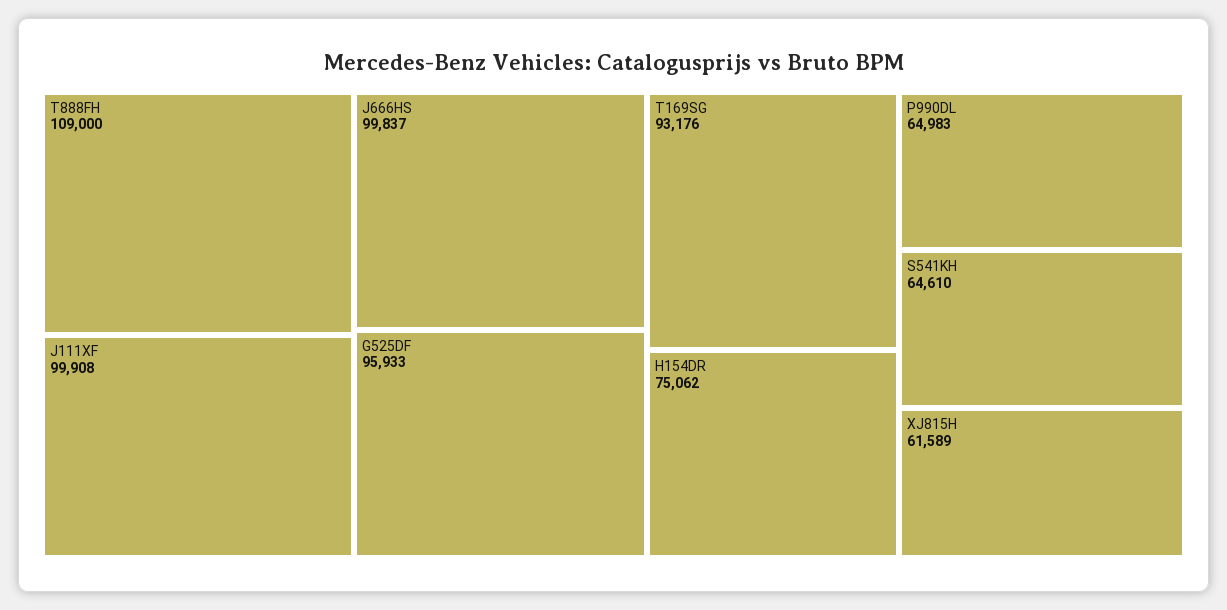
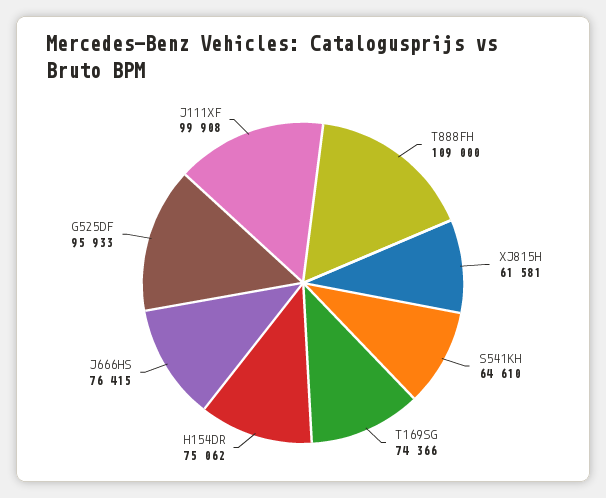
J666HS: 99837 -> 76415
T169SG: 93176 -> 74366
P990DL: 64983 -> none
XJ815H: 61589 -> 61581

